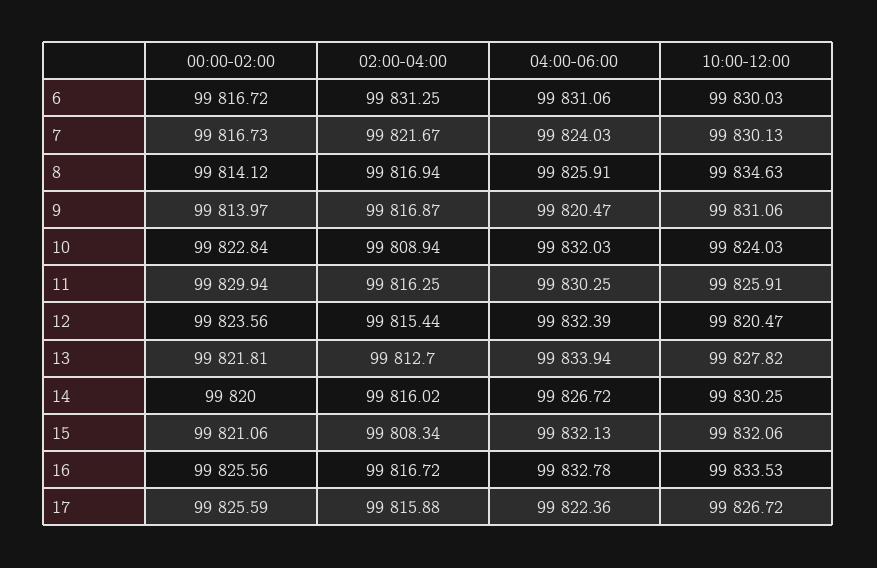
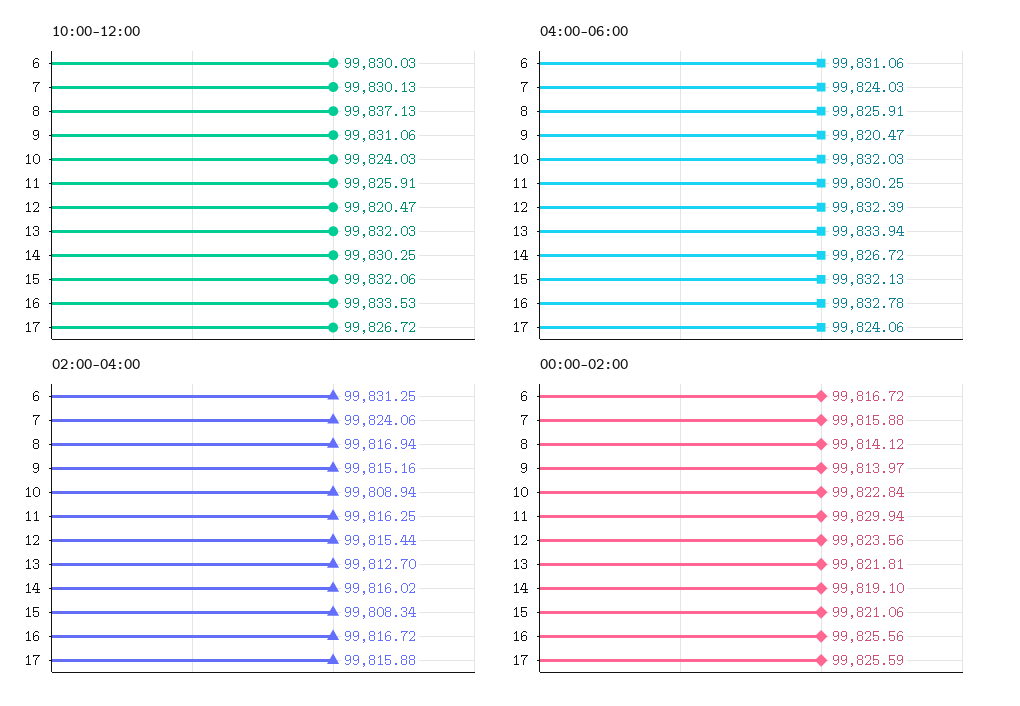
00:00-02:00, 7: 99816.73 -> 99815.88
02:00-04:00, 7: 99821.67 -> 99824.06
10:00-12:00, 8: 99834.63 -> 99837.13
02:00-04:00, 9: 99816.87 -> 99815.16
10:00-12:00, 13: 99827.82 -> 99832.03
00:00-02:00, 14: 99820 -> 99819.1
04:00-06:00, 17: 99822.36 -> 99824.06

